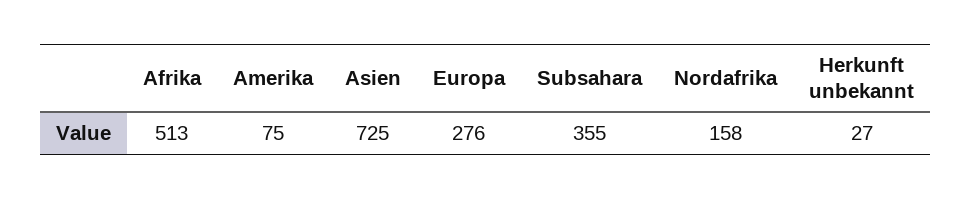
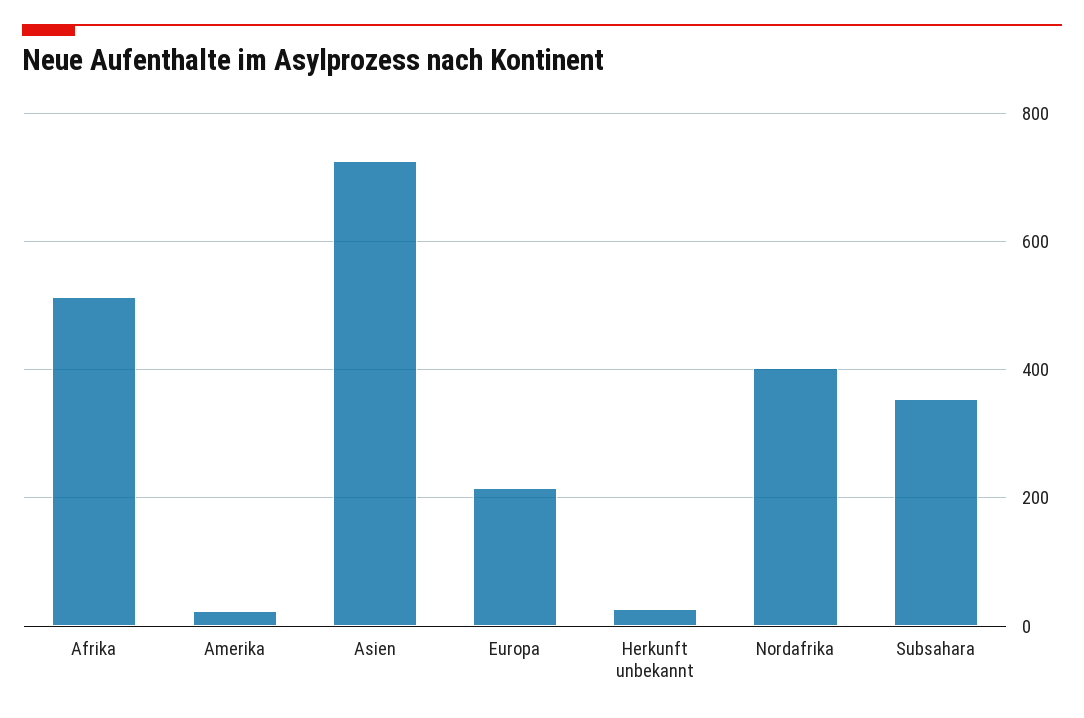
Amerika: 75 -> 20
Europa: 276 -> 220
Nordafrika: 158 -> 400

